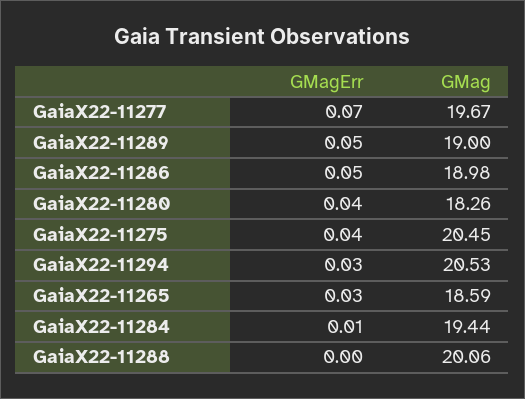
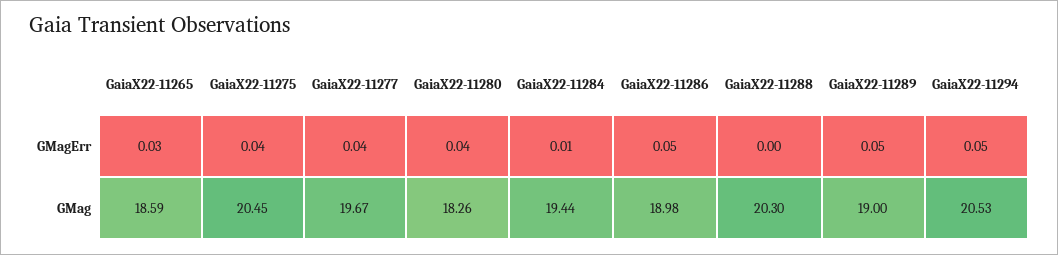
GMagErr, GaiaX22-11277: 0.07 -> 0.04
GMagErr, GaiaX22-11294: 0.03 -> 0.05
GMag, GaiaX22-11288: 20.06 -> 20.3

